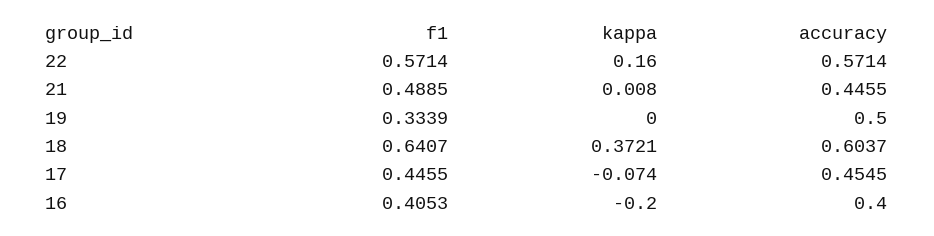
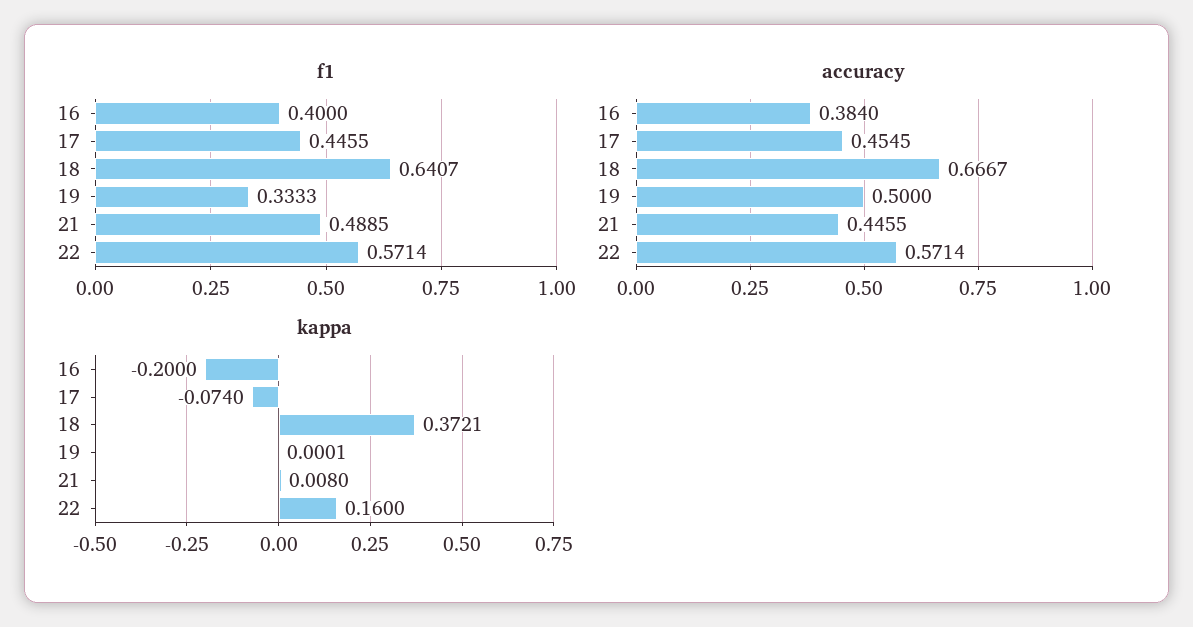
f1, 19: 0.3339 -> 0.3333
kappa, 19: 0 -> 0.0001
accuracy, 18: 0.6037 -> 0.6667
f1, 16: 0.4053 -> 0.4
accuracy, 16: 0.4 -> 0.384

